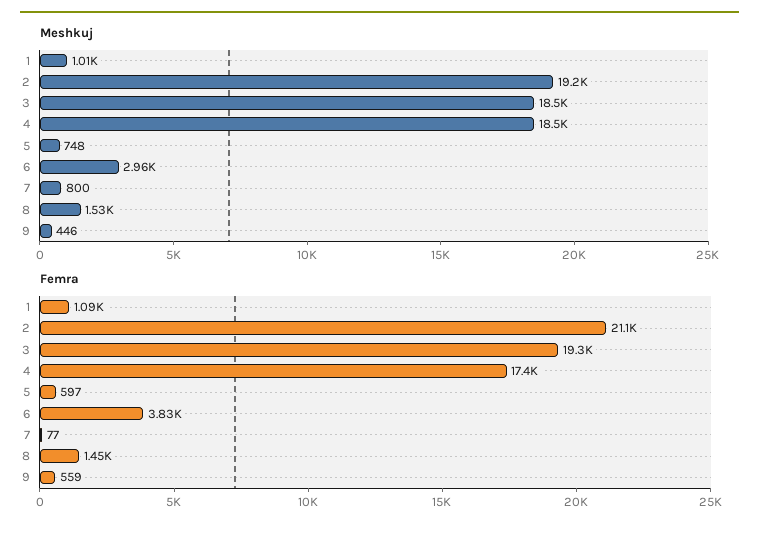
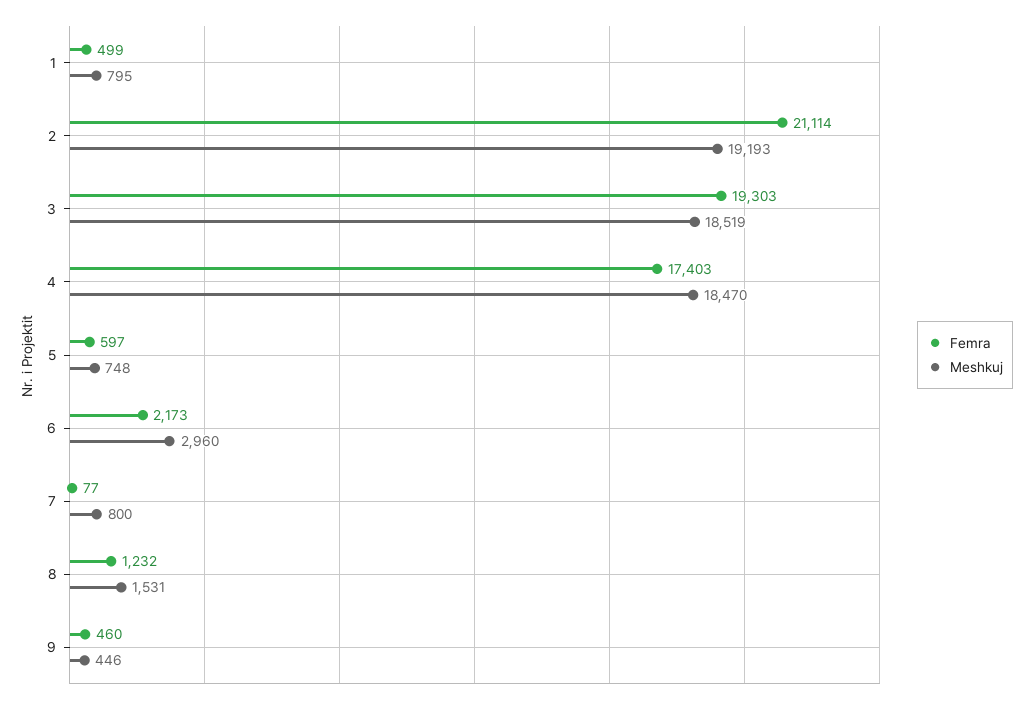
Meshkuj, 1: 1010 -> 795
Femra, 1: 1090 -> 499
Femra, 6: 3830 -> 2173
Femra, 8: 1450 -> 1232
Femra, 9: 559 -> 460

